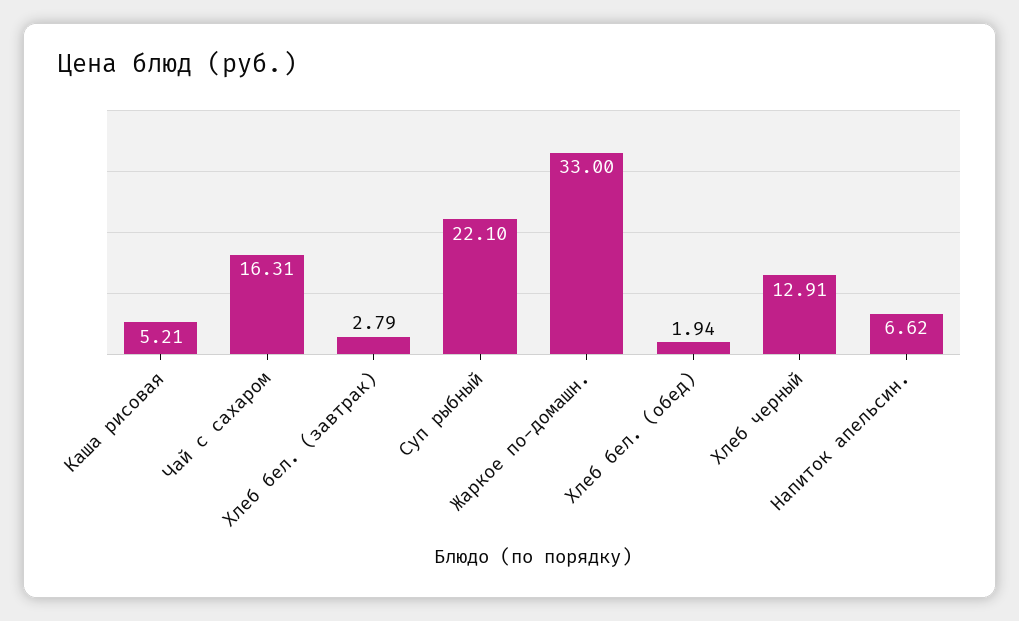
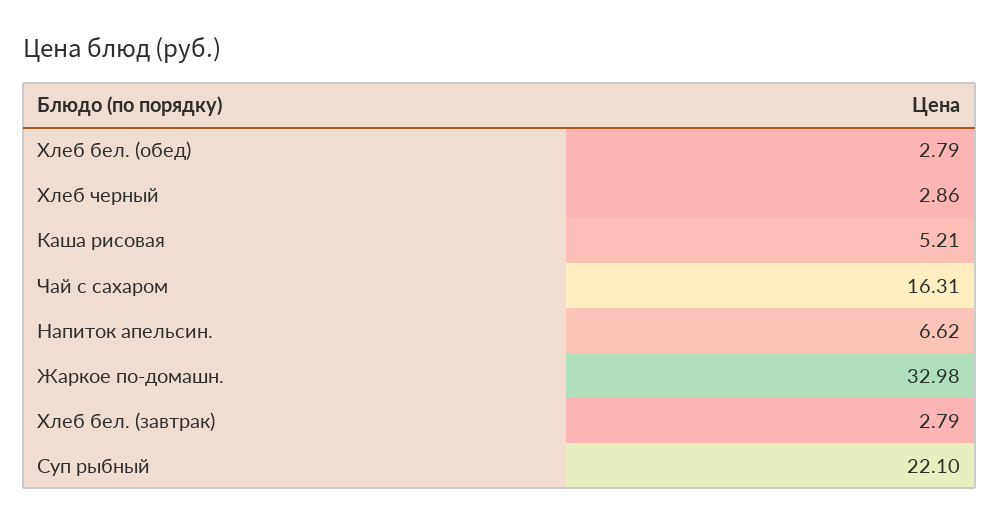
Жаркое по-домашн.: 33 -> 32.98
Хлеб бел. (обед): 1.94 -> 2.79
Хлеб черный: 12.91 -> 2.86

